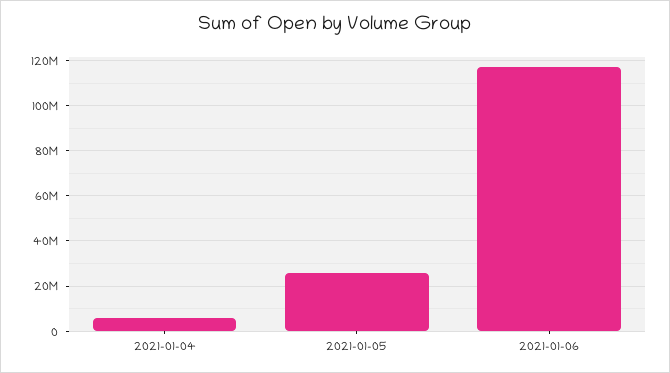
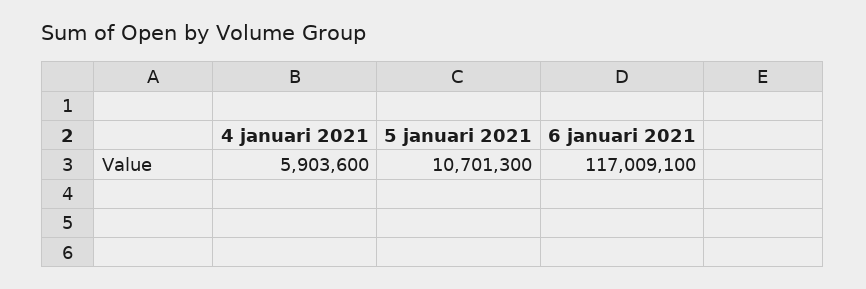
2021-01-05: 25000000 -> 10701300

